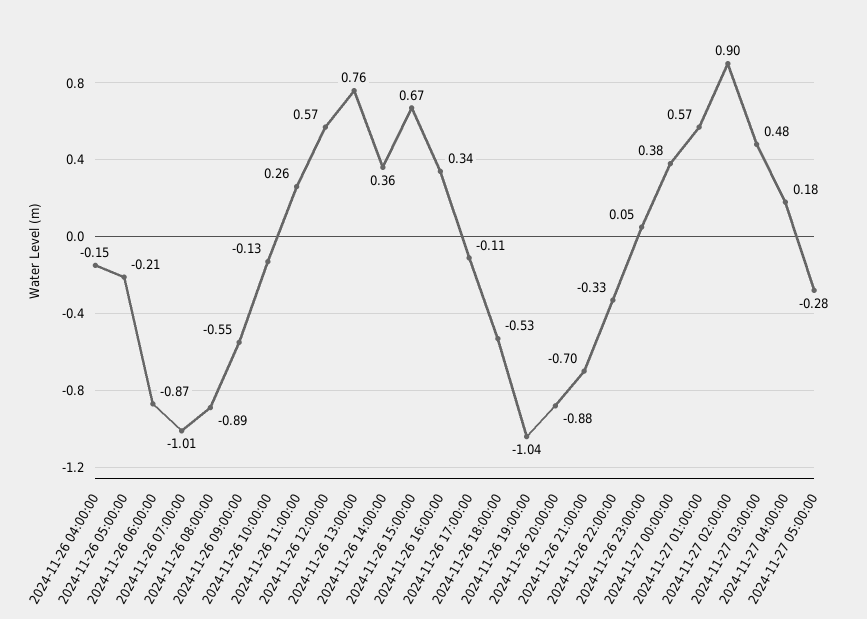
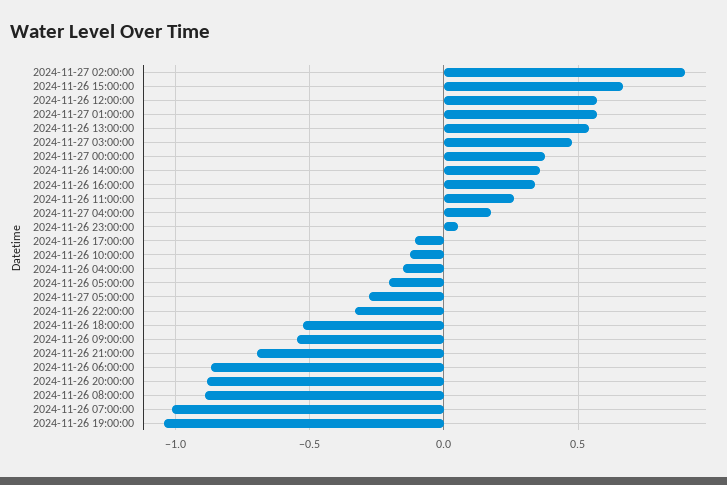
2024-11-26 13:00:00: 0.76 -> 0.55

